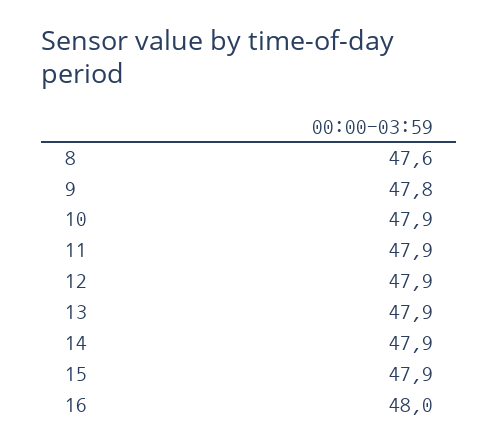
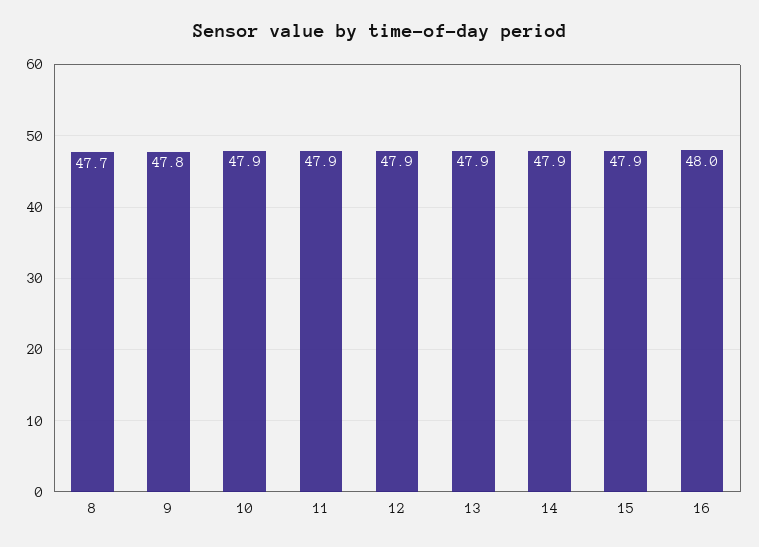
8: 47.6 -> 47.7

